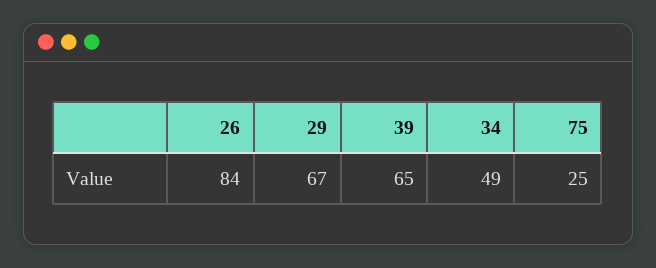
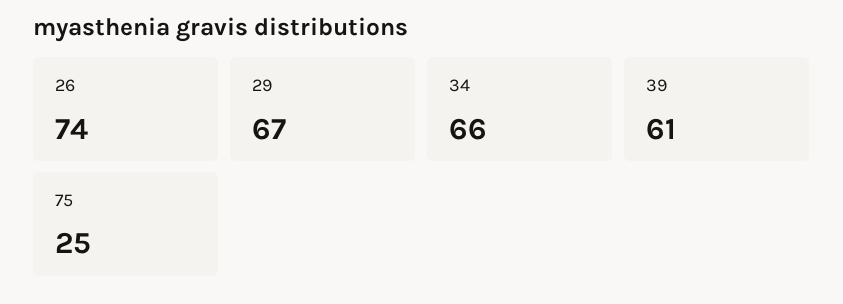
26: 84 -> 74
39: 65 -> 61
34: 49 -> 66

